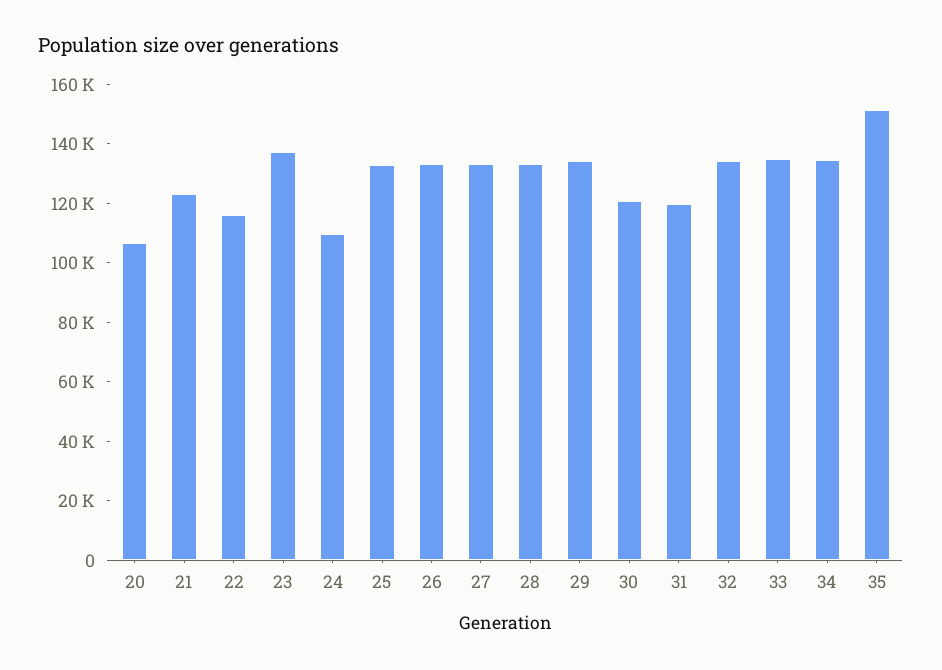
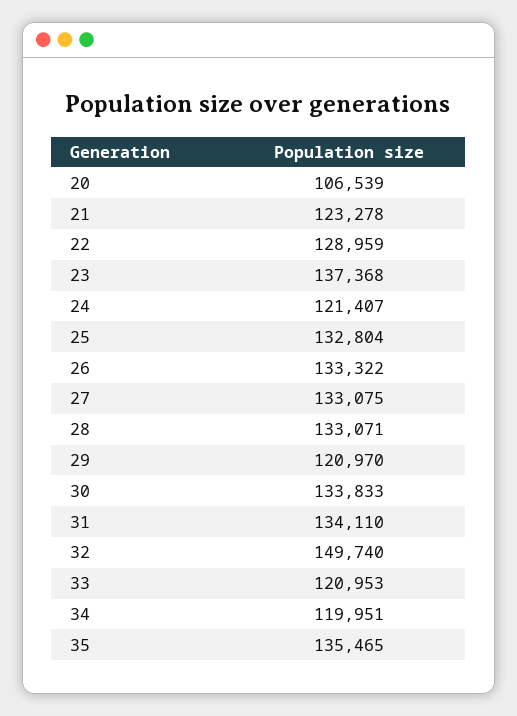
22: 115000 -> 128959
24: 110000 -> 121407
29: 135000 -> 120970
30: 120000 -> 133833
31: 120000 -> 134110
32: 135000 -> 149740
33: 135000 -> 120953
34: 135000 -> 119951
35: 150000 -> 135465

